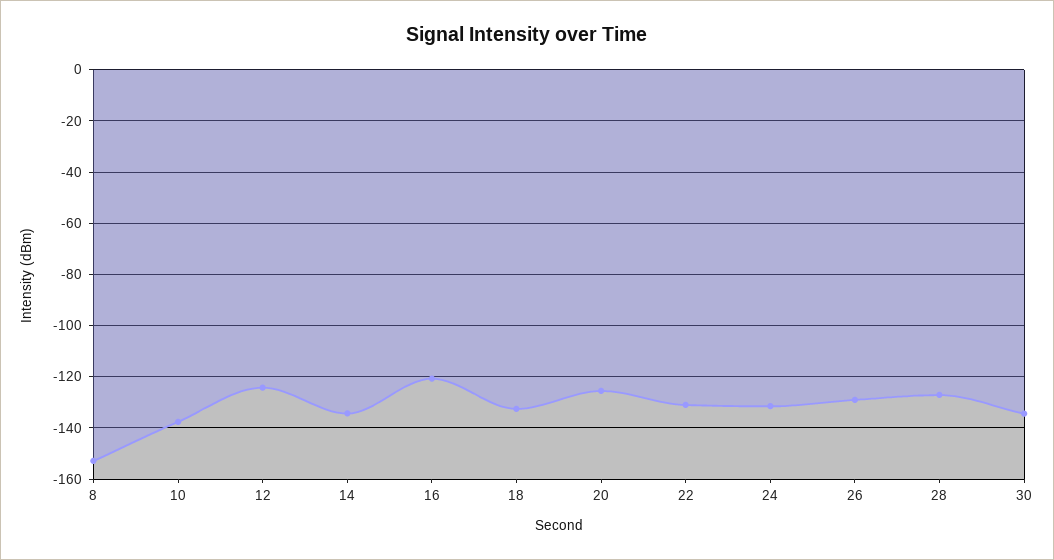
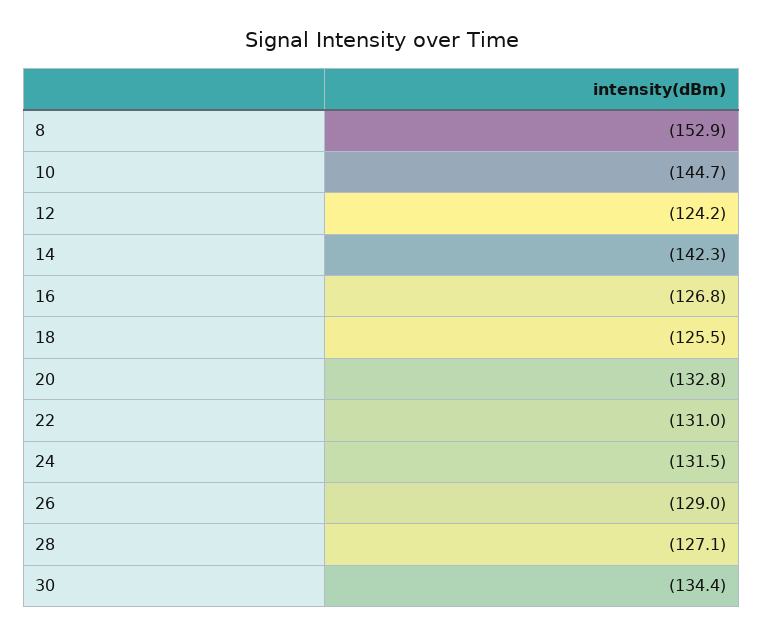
10: -137.5 -> -144.7
14: -135 -> -142.3
16: -120 -> -126.8
18: -132.5 -> -125.5
20: -125 -> -132.8

